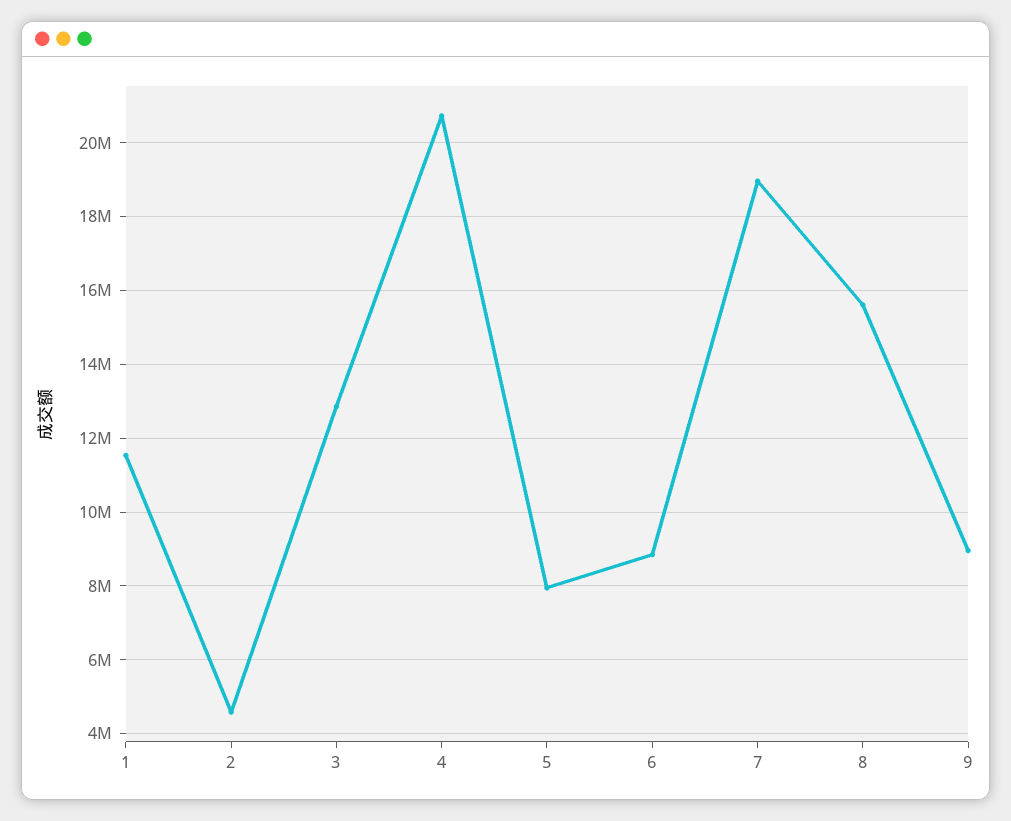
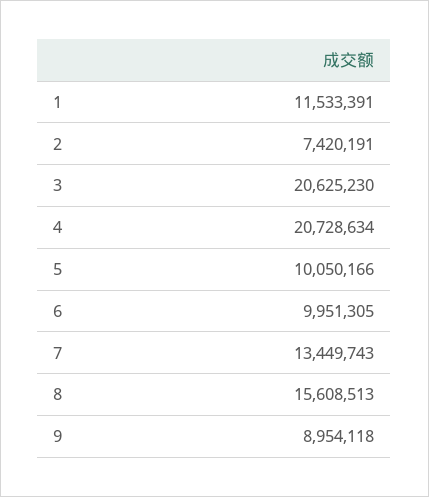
2: 4600000 -> 7420191
3: 12800000 -> 20625230
5: 8000000 -> 10050166
6: 8800000 -> 9951305
7: 19000000 -> 13449743

